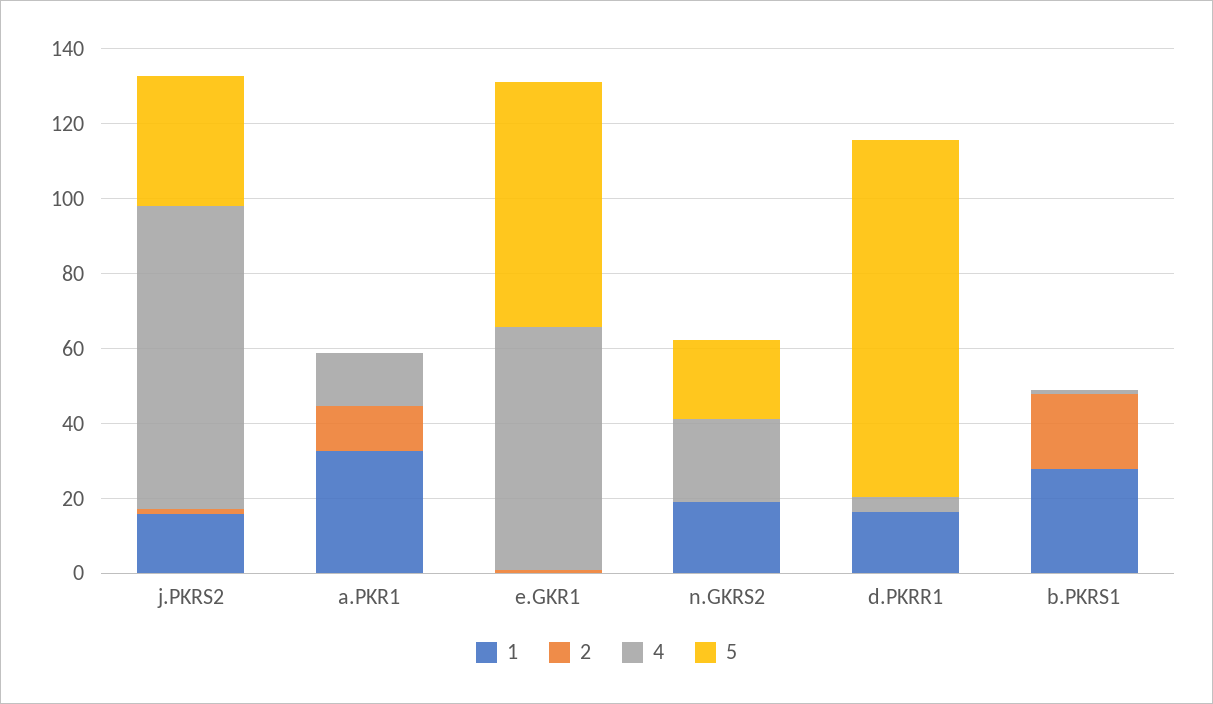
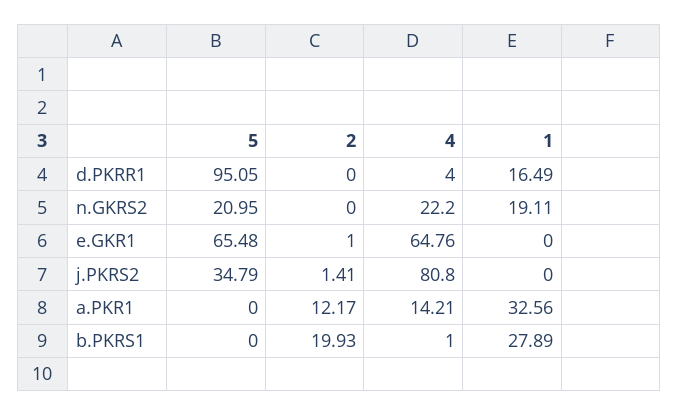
1, j.PKRS2: 15 -> 0

